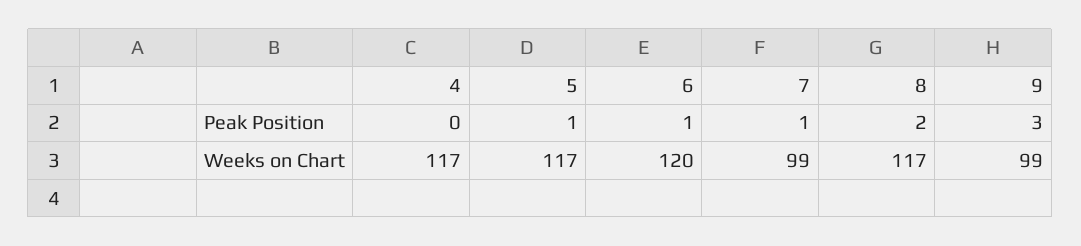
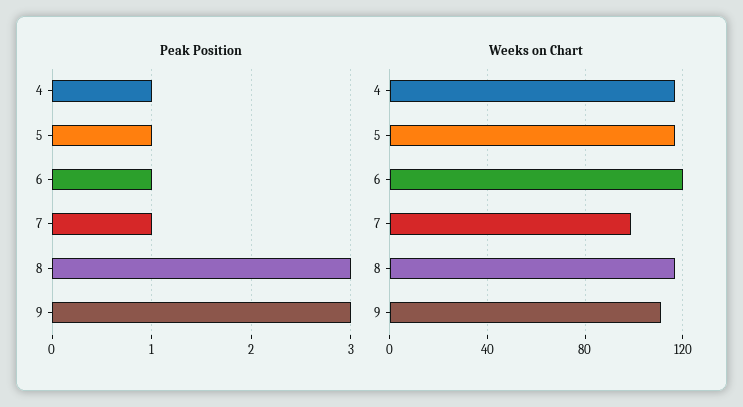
Peak Position, 4: 0 -> 1
Peak Position, 8: 2 -> 3
Weeks on Chart, 9: 99 -> 110

